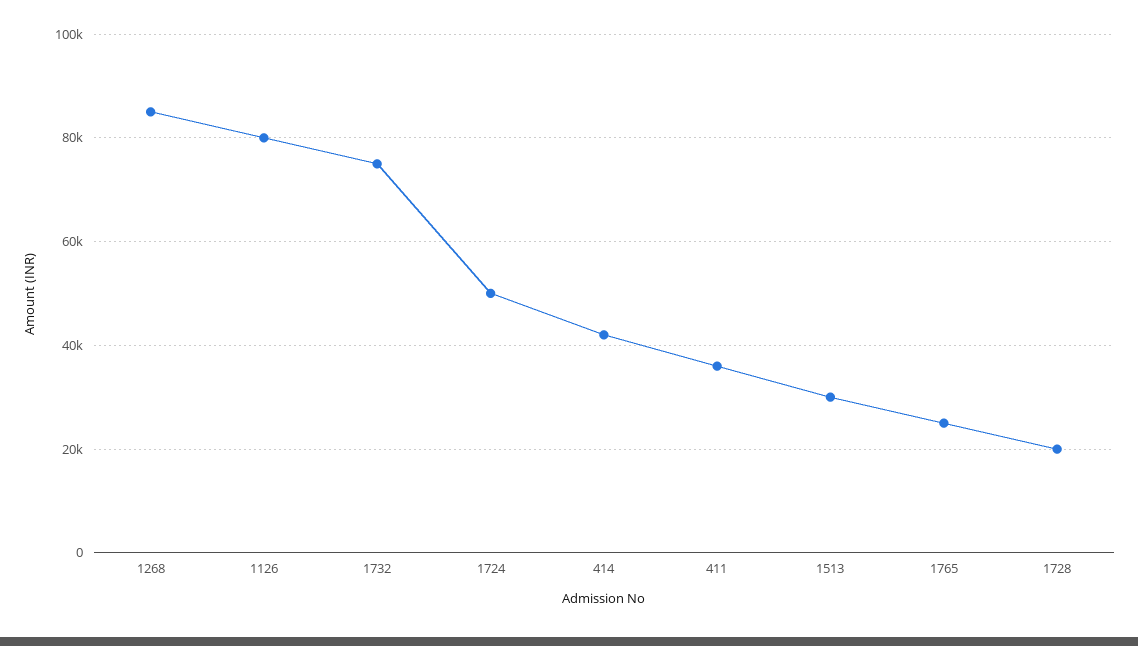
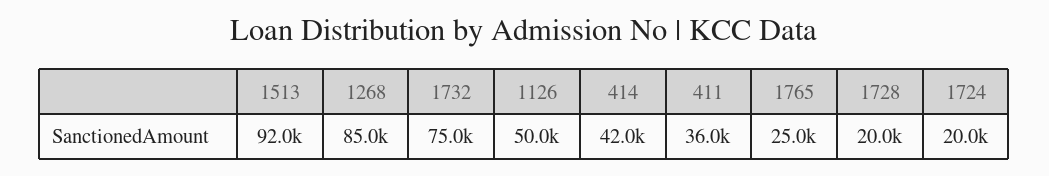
1126: 80000 -> 50000
1724: 50000 -> 20000
1513: 30000 -> 92000

